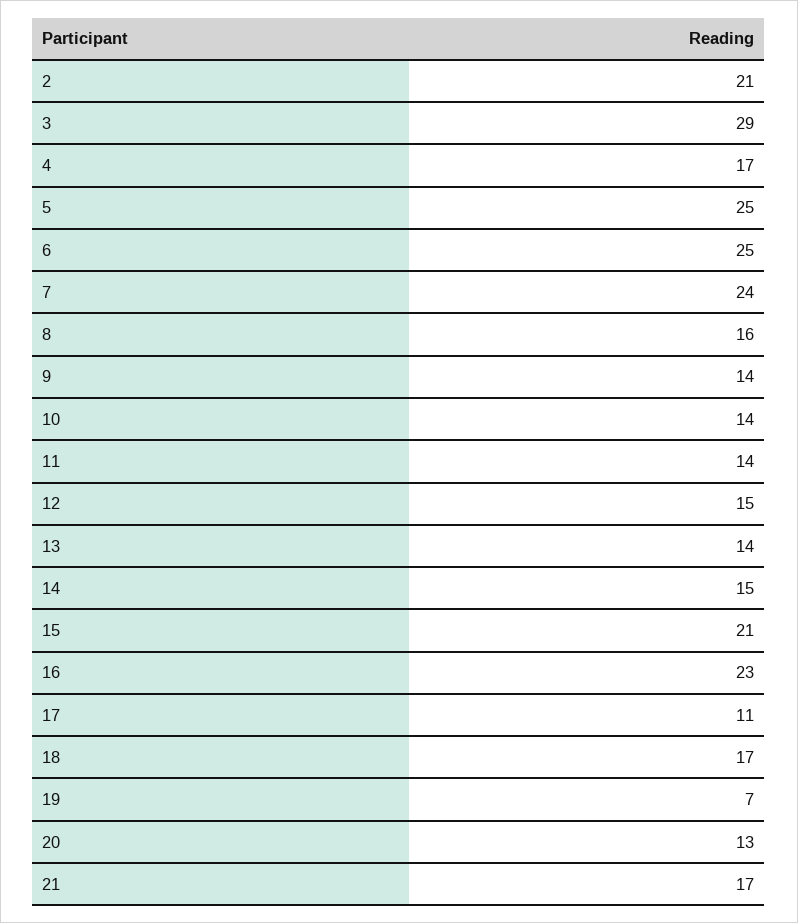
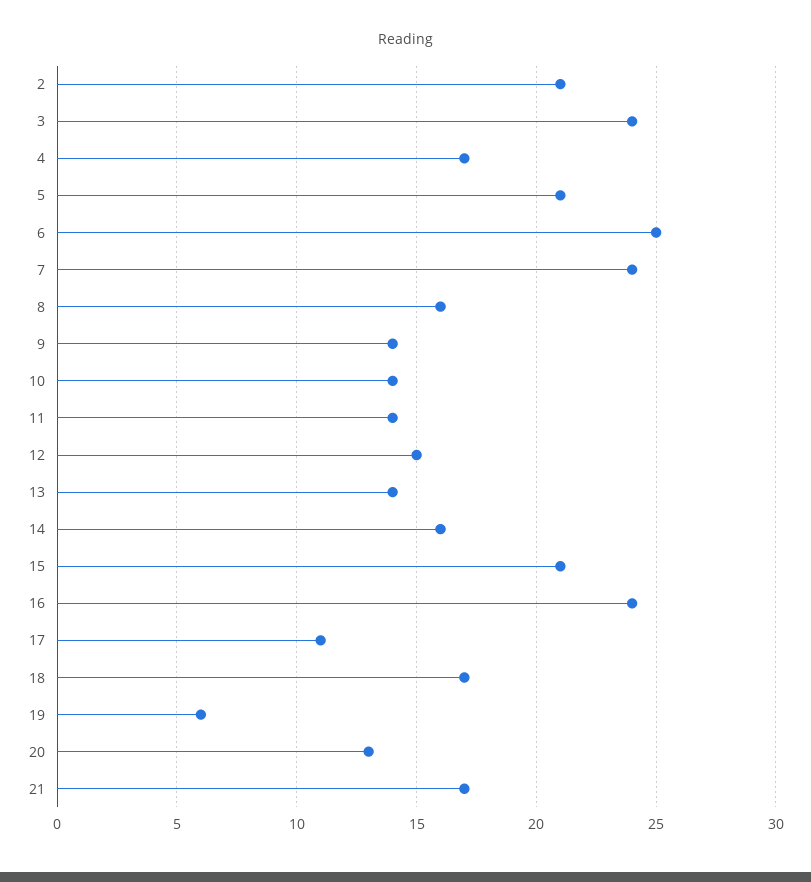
3: 29 -> 24
5: 25 -> 21
14: 15 -> 16
16: 23 -> 24
19: 7 -> 6

